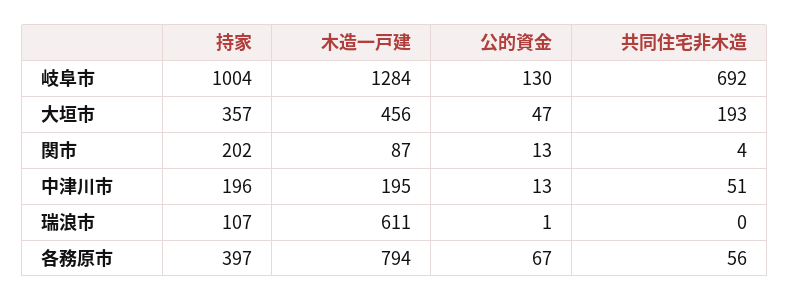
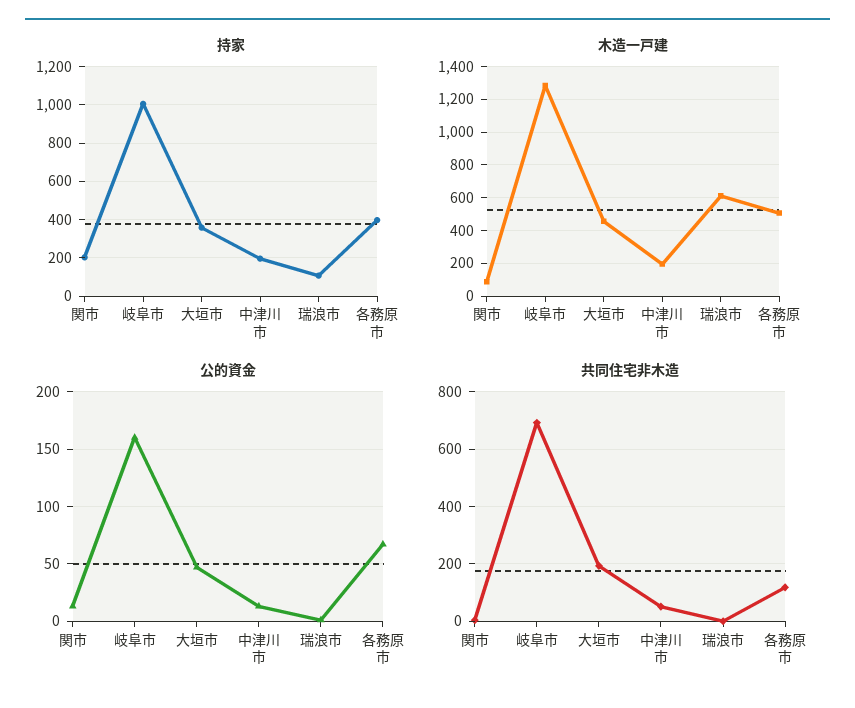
公的資金, 岐阜市: 130 -> 160
木造一戸建, 各務原市: 794 -> 500
共同住宅非木造, 各務原市: 56 -> 125

